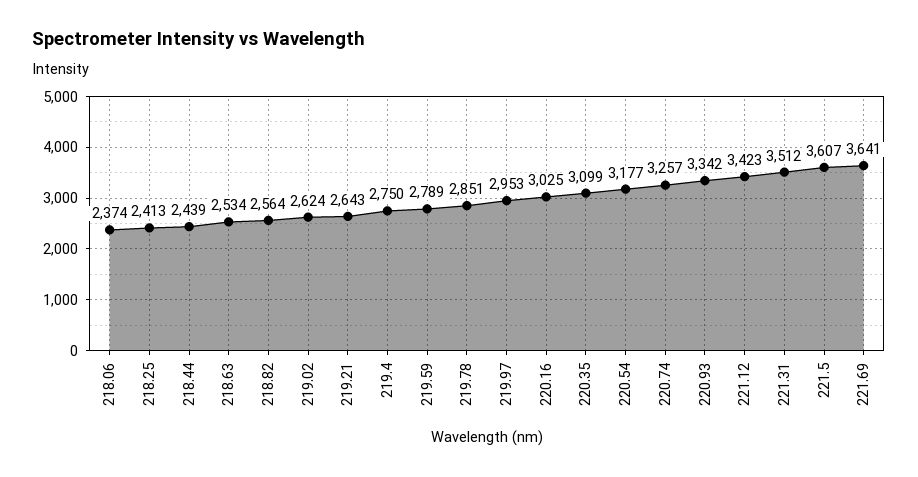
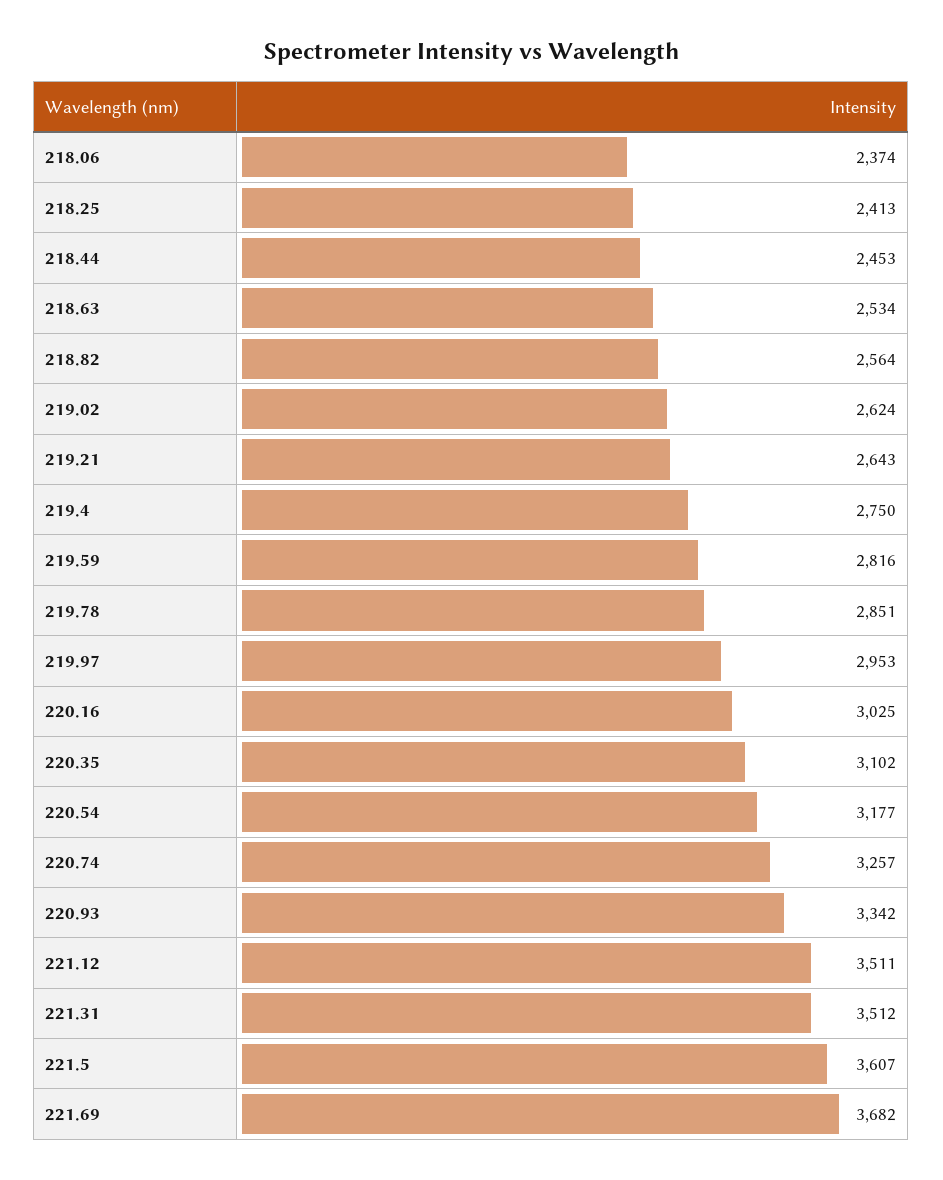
218.44: 2439 -> 2453
219.59: 2789 -> 2816
220.35: 3099 -> 3102
221.12: 3423 -> 3511
221.69: 3641 -> 3682

